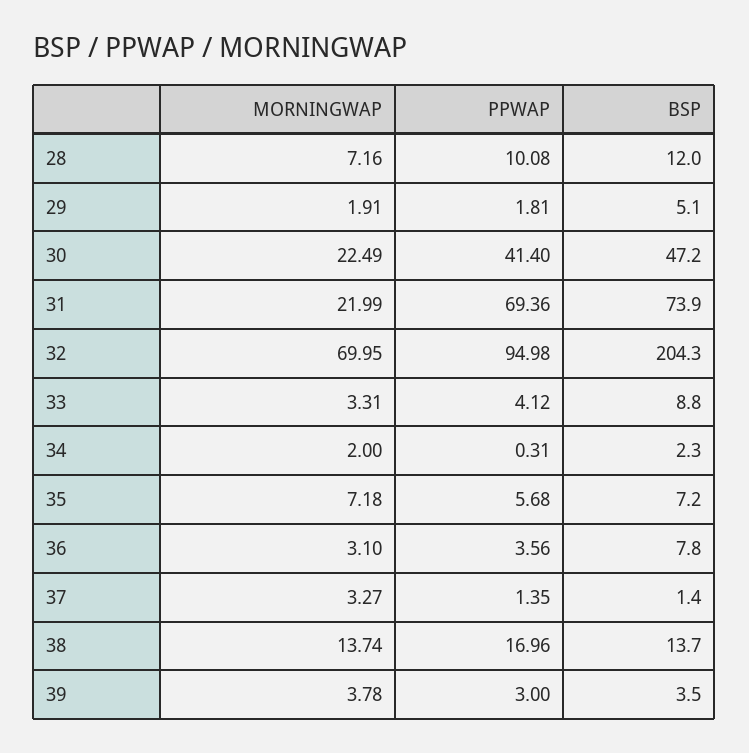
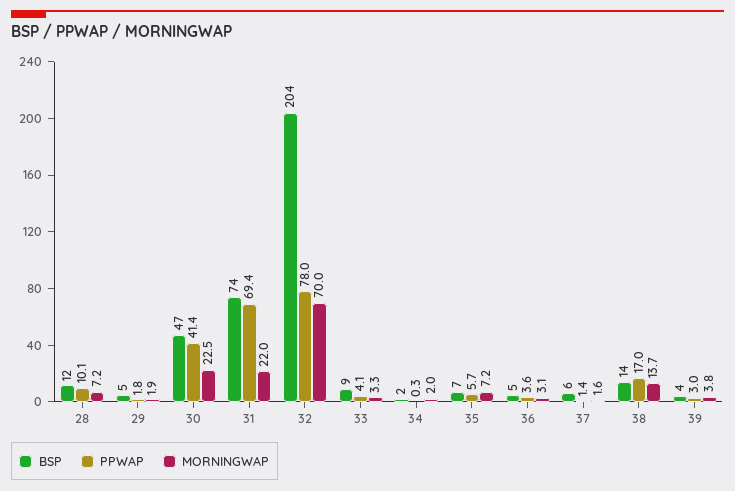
PPWAP, 32: 94.98 -> 78
BSP, 36: 7.8 -> 5
MORNINGWAP, 37: 3.27 -> 1.6
BSP, 37: 1.4 -> 6

